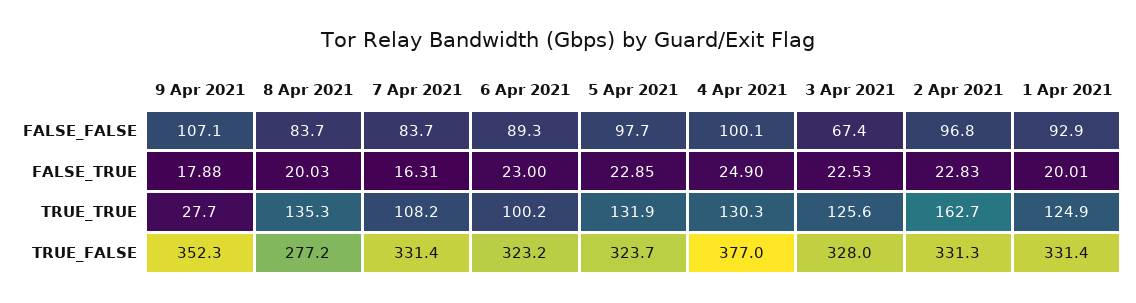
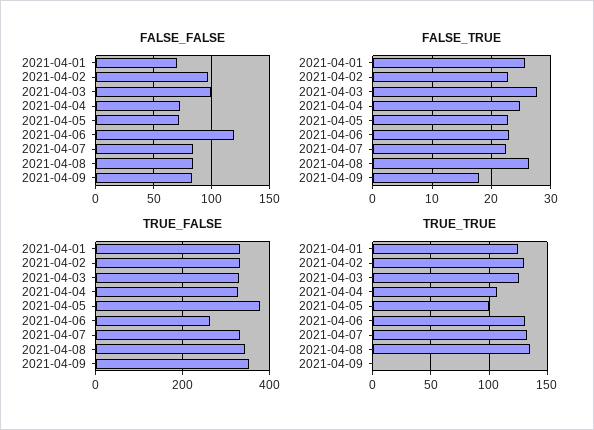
FALSE_FALSE, 9 Apr 2021: 107.1 -> 80
FALSE_FALSE, 6 Apr 2021: 89.3 -> 120
FALSE_FALSE, 5 Apr 2021: 97.7 -> 70
FALSE_FALSE, 4 Apr 2021: 100.1 -> 70
FALSE_FALSE, 3 Apr 2021: 67.4 -> 100
FALSE_FALSE, 1 Apr 2021: 92.9 -> 70
FALSE_TRUE, 8 Apr 2021: 20.03 -> 26
FALSE_TRUE, 7 Apr 2021: 16.31 -> 22
FALSE_TRUE, 3 Apr 2021: 22.53 -> 28
FALSE_TRUE, 1 Apr 2021: 20.01 -> 26
TRUE_TRUE, 9 Apr 2021: 27.7 -> 0
TRUE_TRUE, 7 Apr 2021: 108.2 -> 130
TRUE_TRUE, 6 Apr 2021: 100.2 -> 130
TRUE_TRUE, 5 Apr 2021: 131.9 -> 100
TRUE_TRUE, 4 Apr 2021: 130.3 -> 110
TRUE_TRUE, 2 Apr 2021: 162.7 -> 130
TRUE_FALSE, 8 Apr 2021: 277.2 -> 340
TRUE_FALSE, 6 Apr 2021: 323.2 -> 260
TRUE_FALSE, 5 Apr 2021: 323.7 -> 380
TRUE_FALSE, 4 Apr 2021: 377 -> 320

